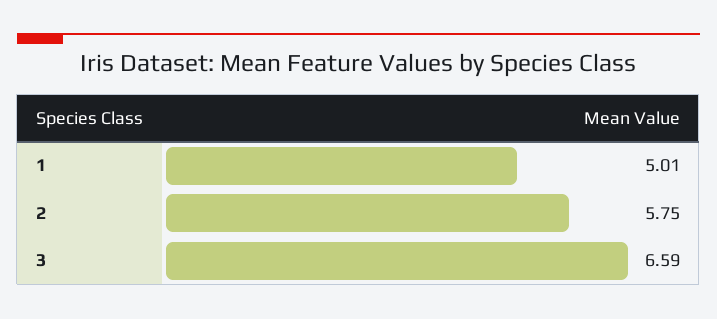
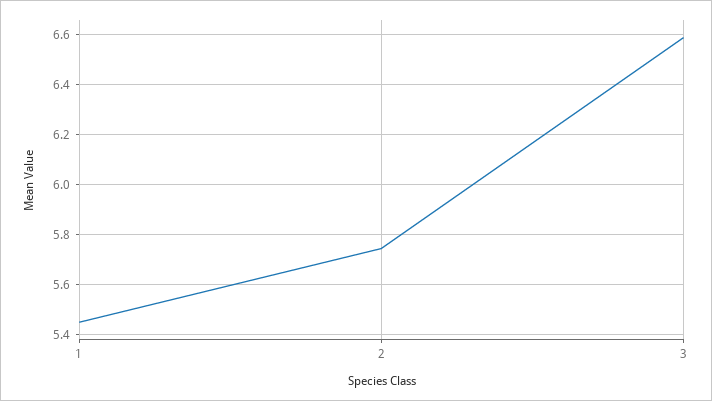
1: 5.01 -> 5.45

